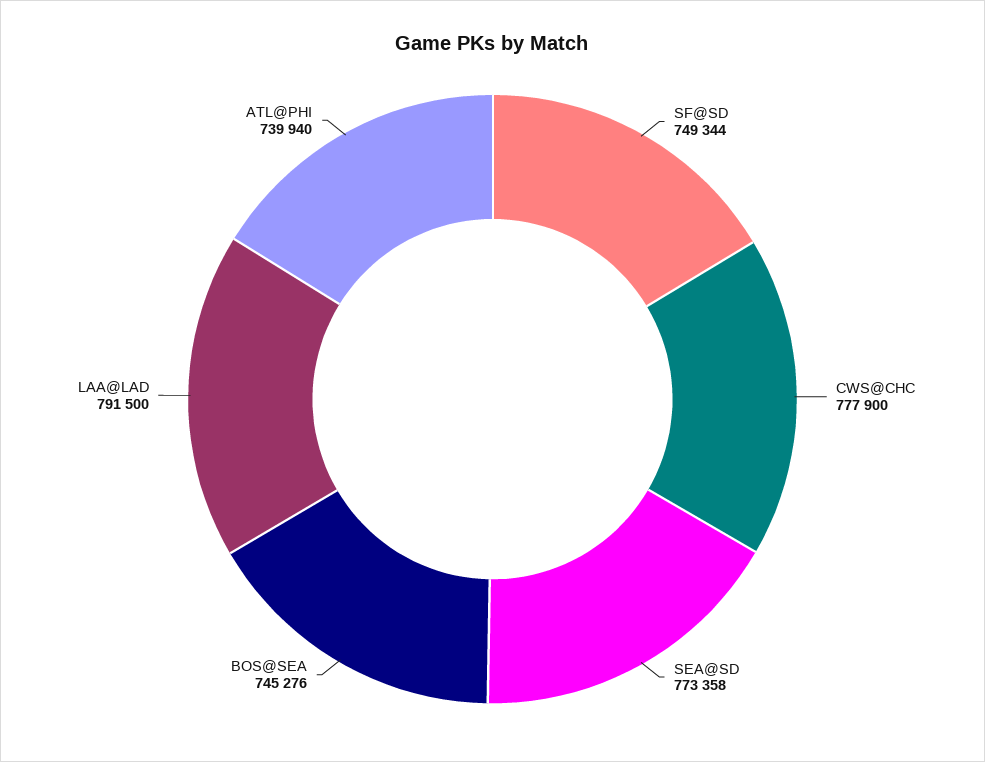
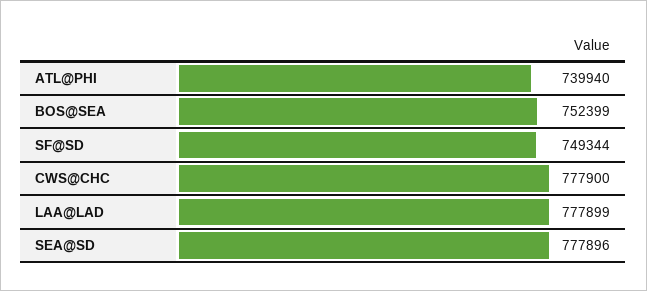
SEA@SD: 773358 -> 777896
BOS@SEA: 745276 -> 752399
LAA@LAD: 791500 -> 777899

